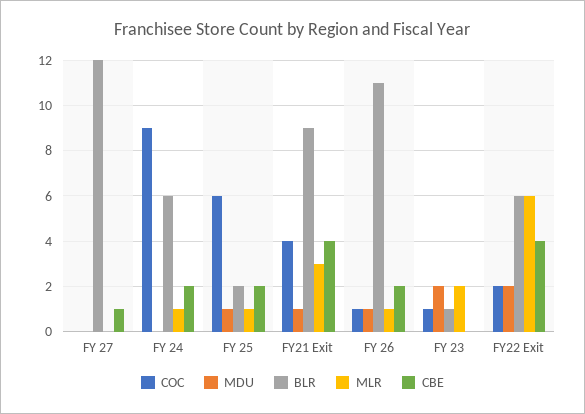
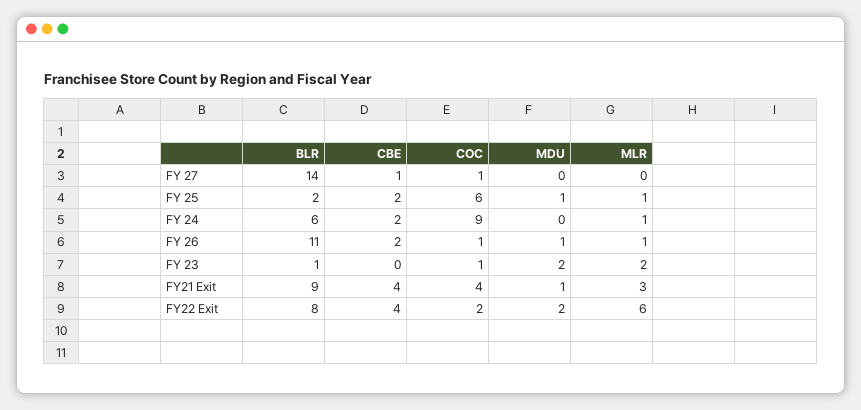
COC, FY 27: 0 -> 1
BLR, FY 27: 12 -> 14
BLR, FY22 Exit: 6 -> 8

